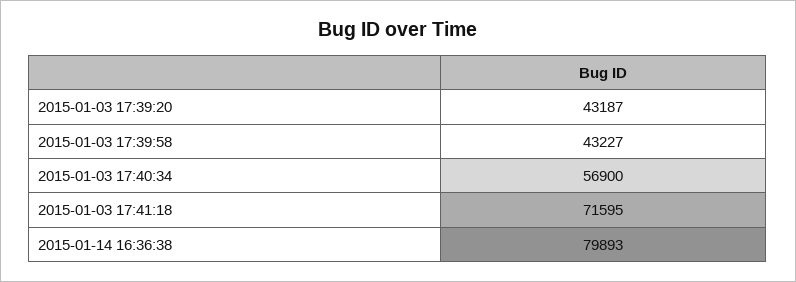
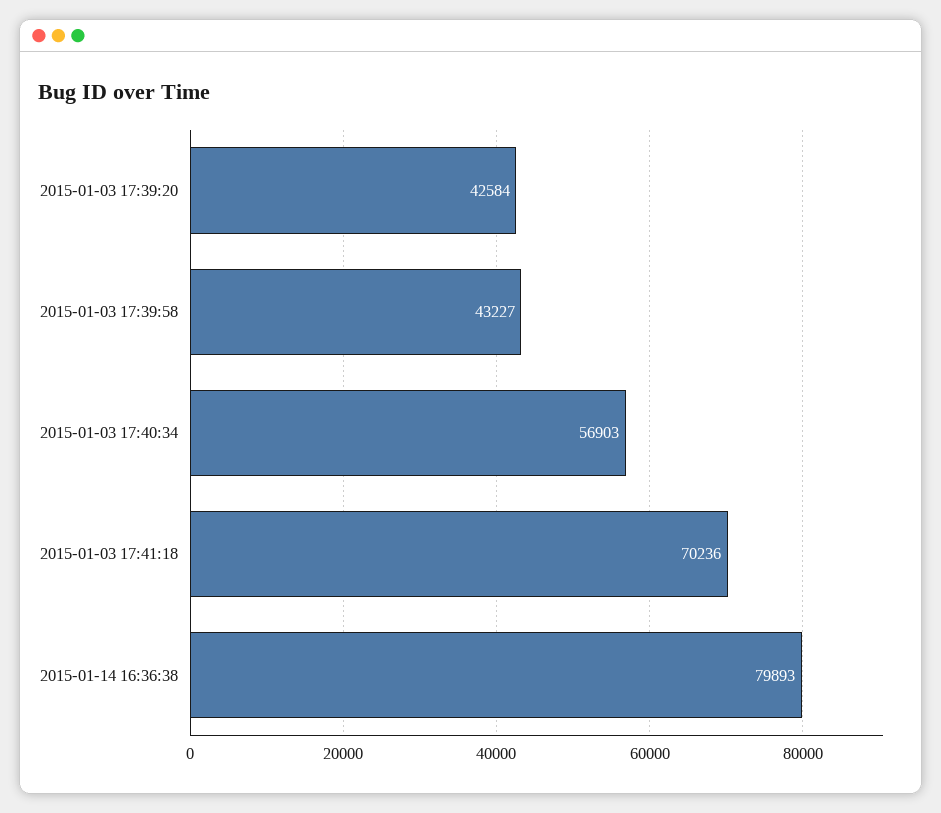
2015-01-03 17:39:20: 43187 -> 42584
2015-01-03 17:40:34: 56900 -> 56903
2015-01-03 17:41:18: 71595 -> 70236

